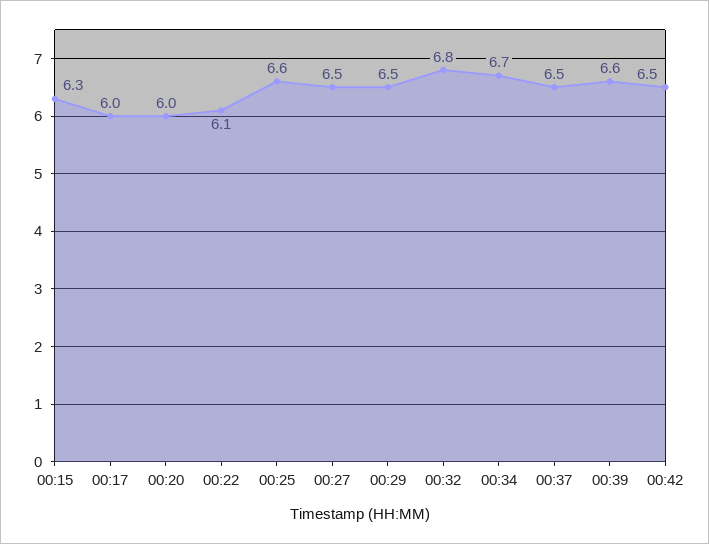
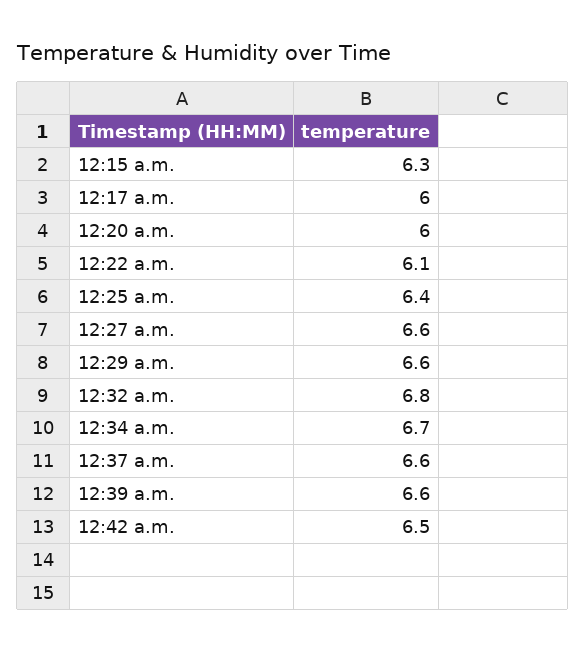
00:25: 6.6 -> 6.4
00:27: 6.5 -> 6.6
00:29: 6.5 -> 6.6
00:37: 6.5 -> 6.6

